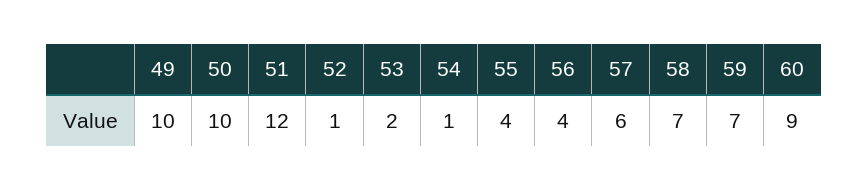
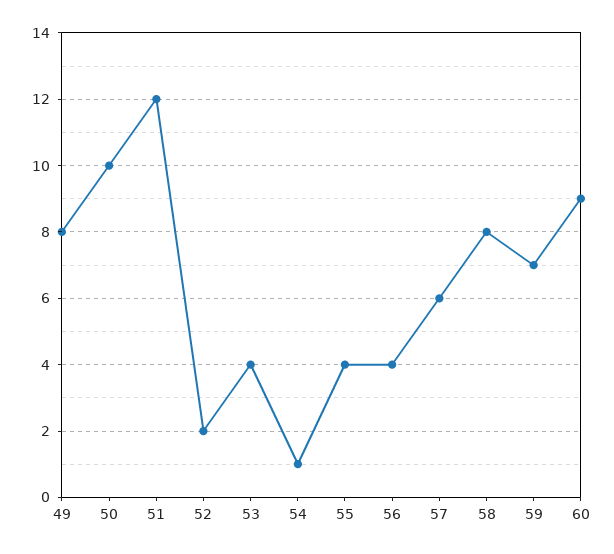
49: 10 -> 8
52: 1 -> 2
53: 2 -> 4
58: 7 -> 8

